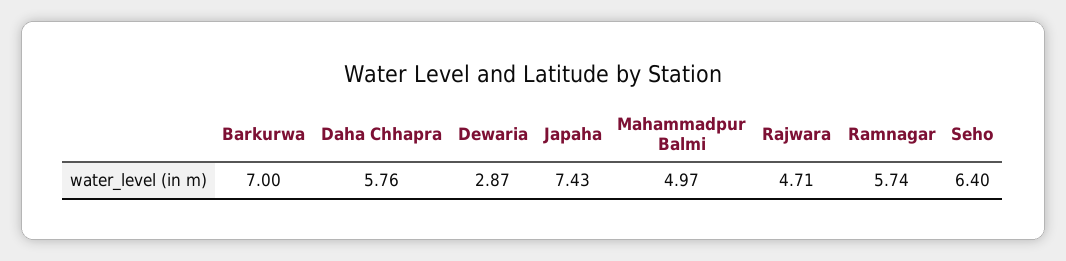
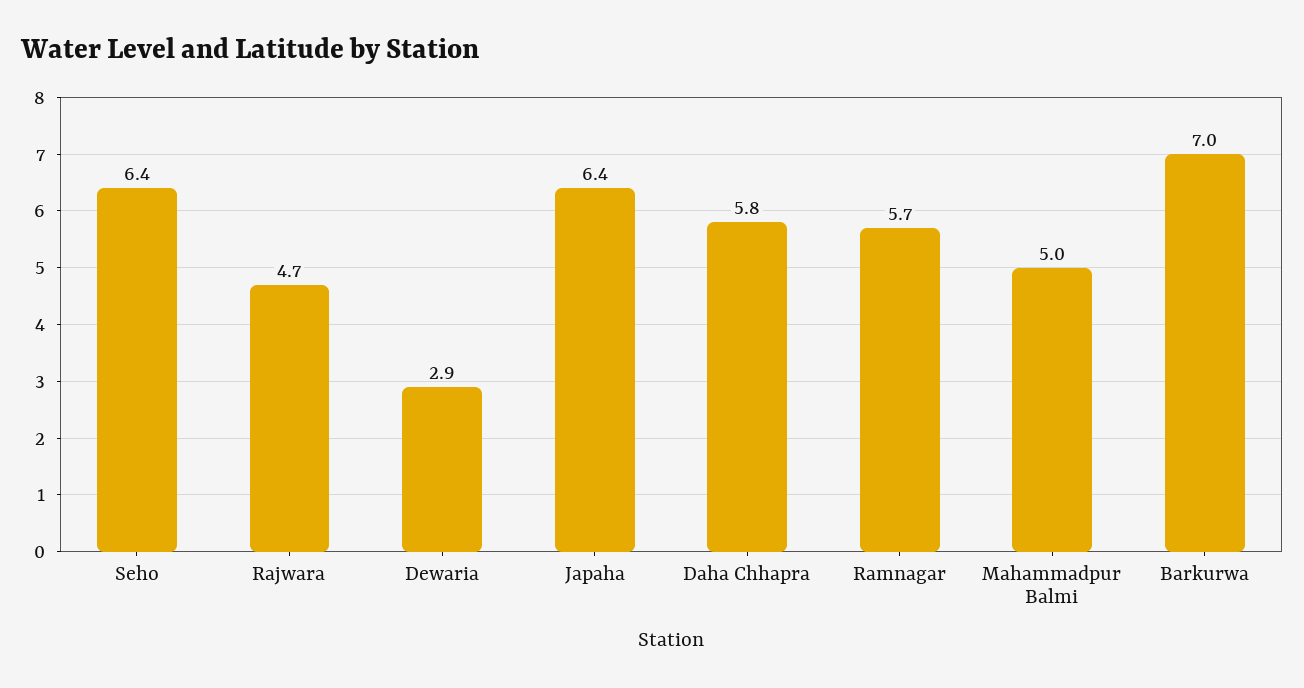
Japaha: 7.43 -> 6.4

